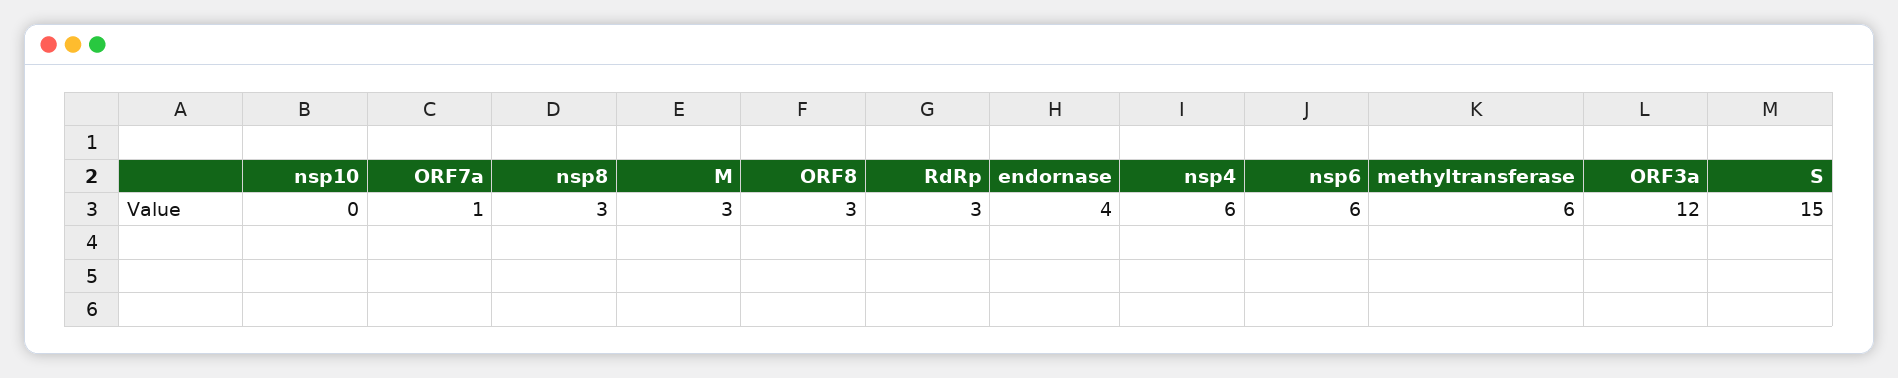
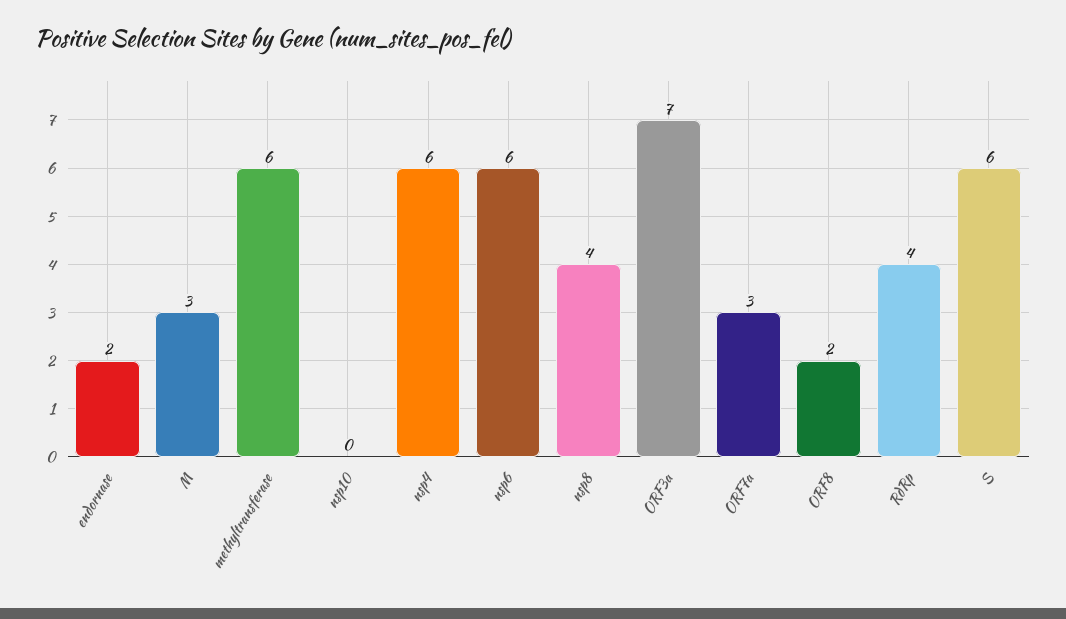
ORF7a: 1 -> 3
nsp8: 3 -> 4
ORF8: 3 -> 2
RdRp: 3 -> 4
endornase: 4 -> 2
ORF3a: 12 -> 7
S: 15 -> 6

